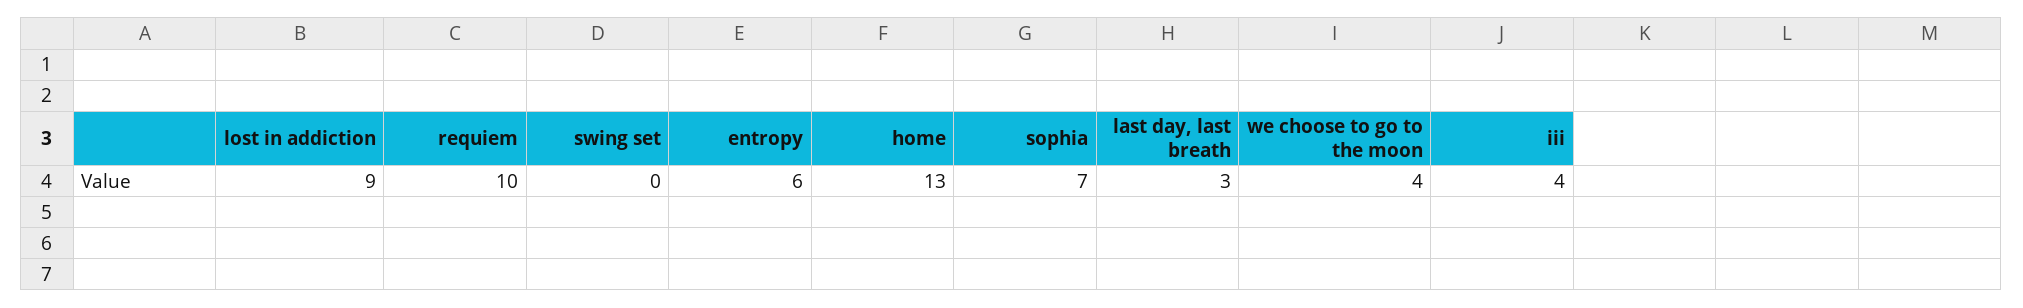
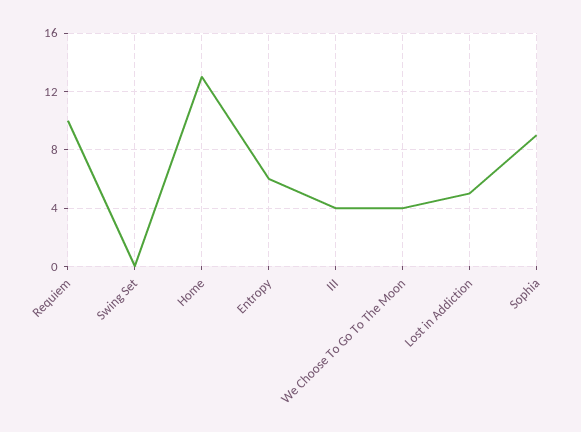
lost in addiction: 9 -> 5
sophia: 7 -> 9
last day, last breath: 3 -> none

